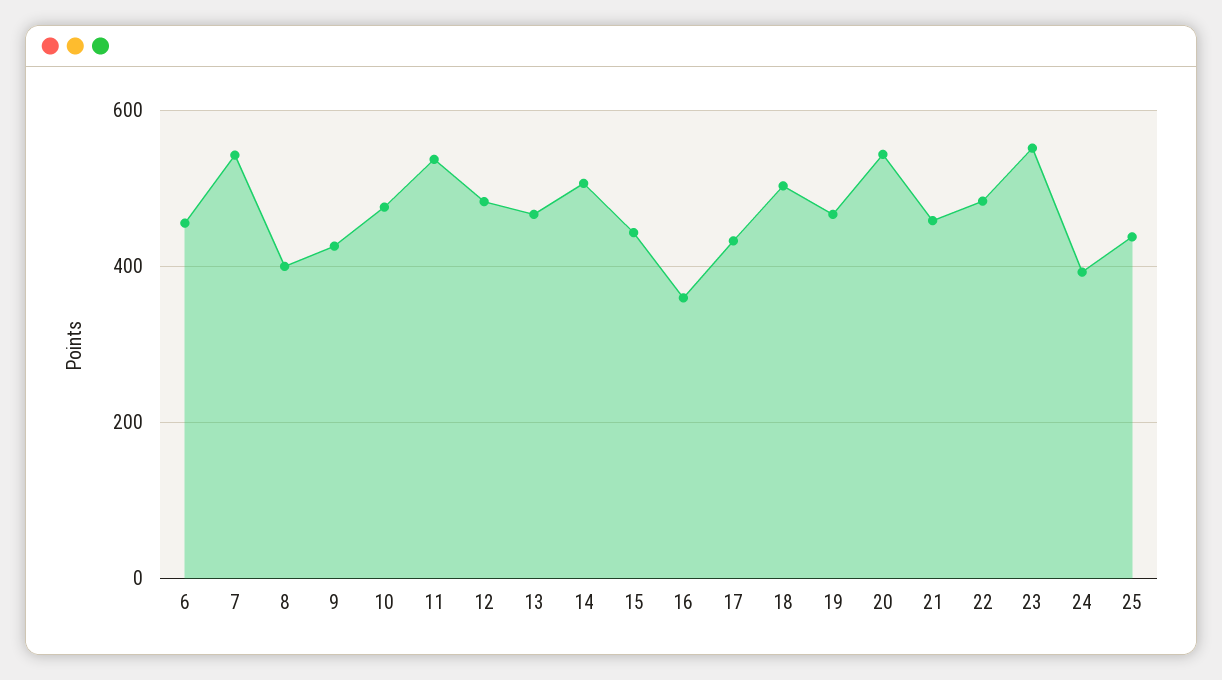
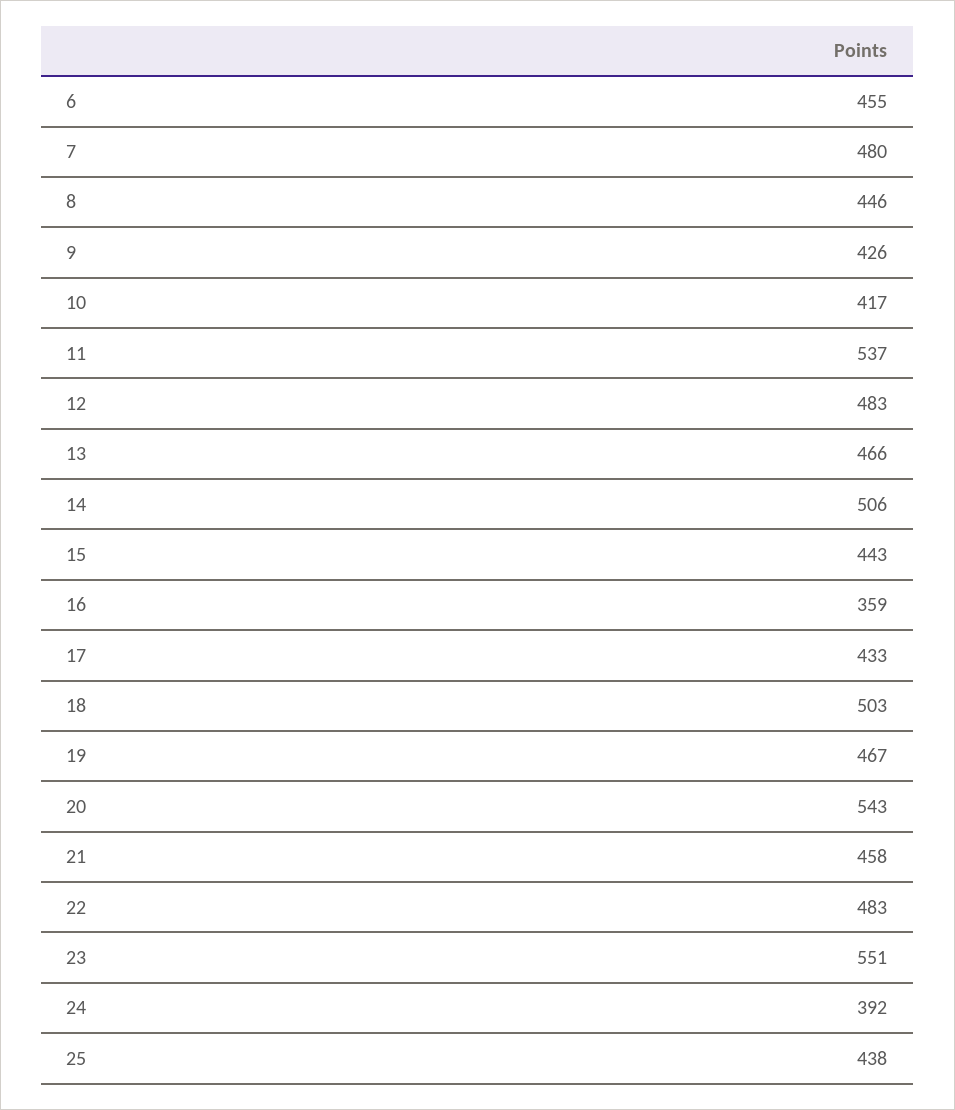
7: 540 -> 480
8: 400 -> 446
10: 480 -> 417

